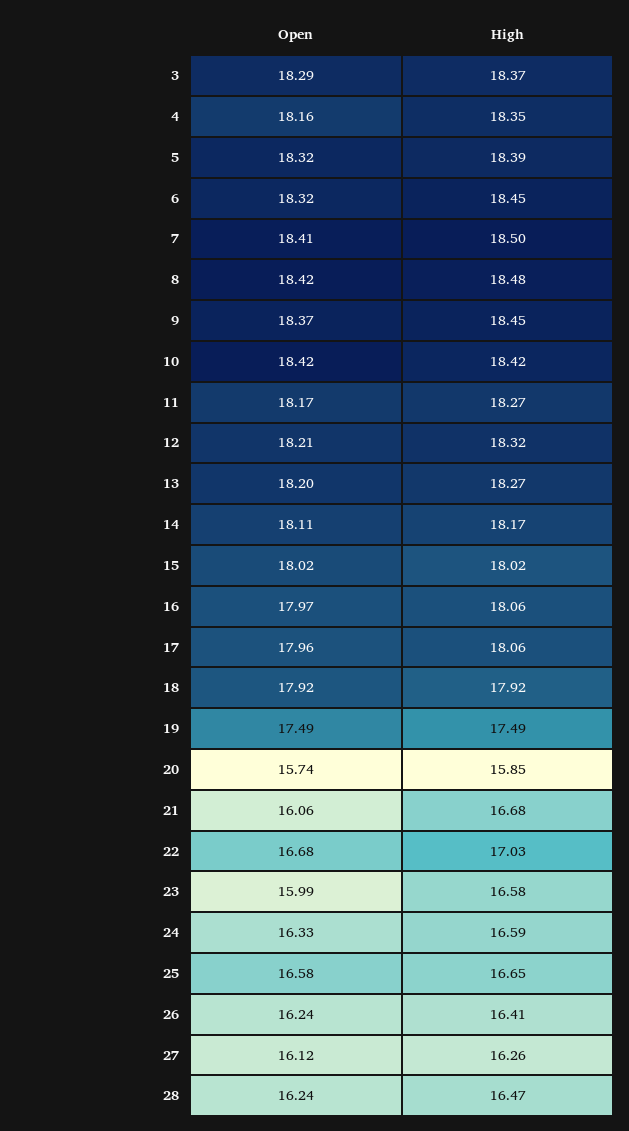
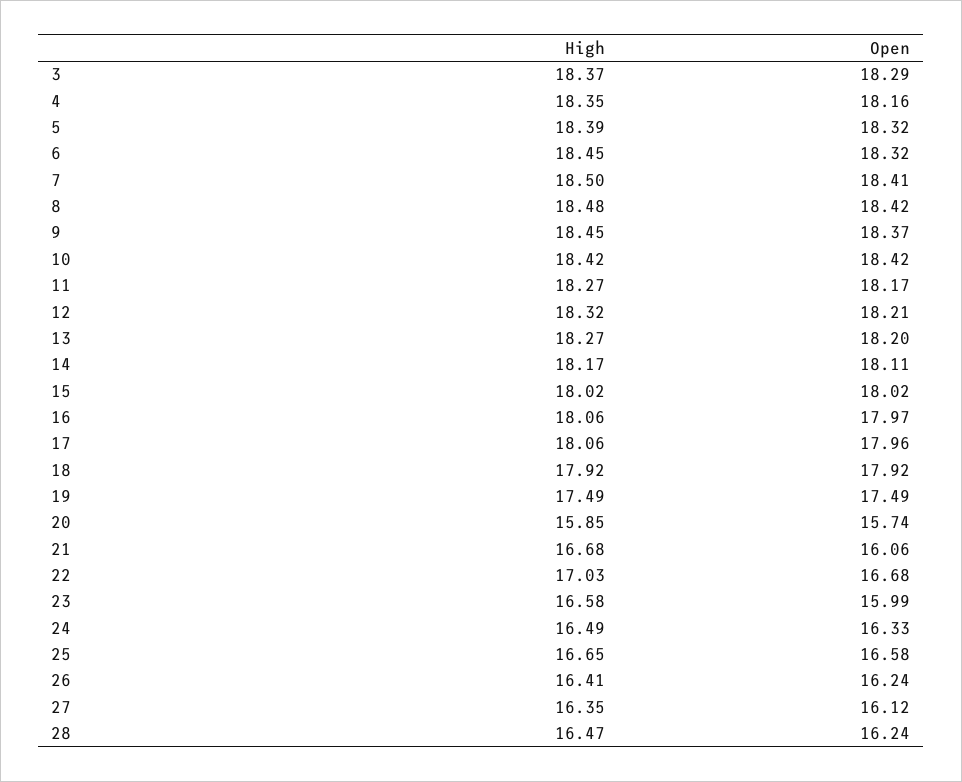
High, 24: 16.59 -> 16.49
High, 27: 16.26 -> 16.35

